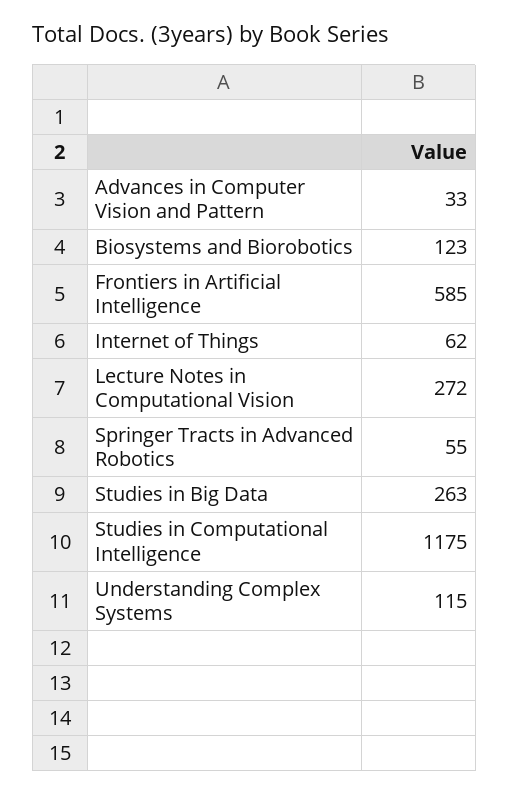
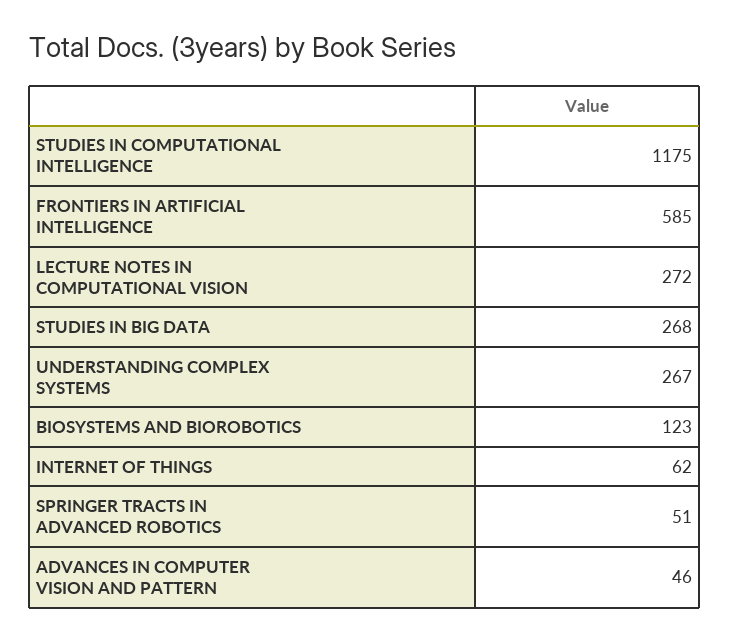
Advances in Computer Vision and Pattern: 33 -> 46
Springer Tracts in Advanced Robotics: 55 -> 51
Studies in Big Data: 263 -> 268
Understanding Complex Systems: 115 -> 267

